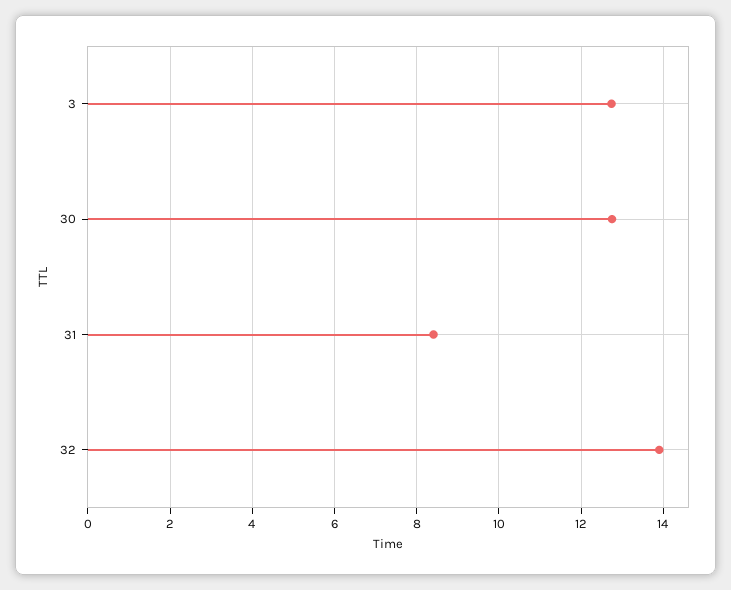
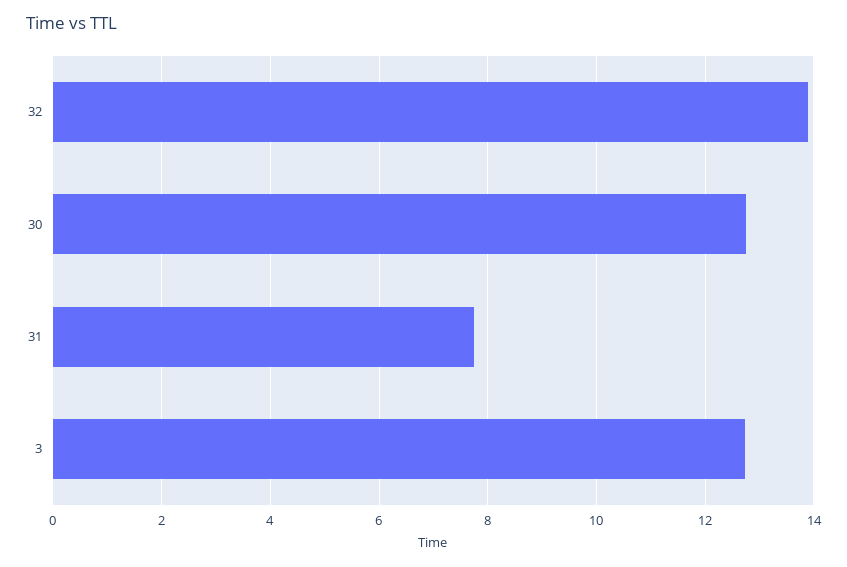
31: 8.4 -> 7.8

